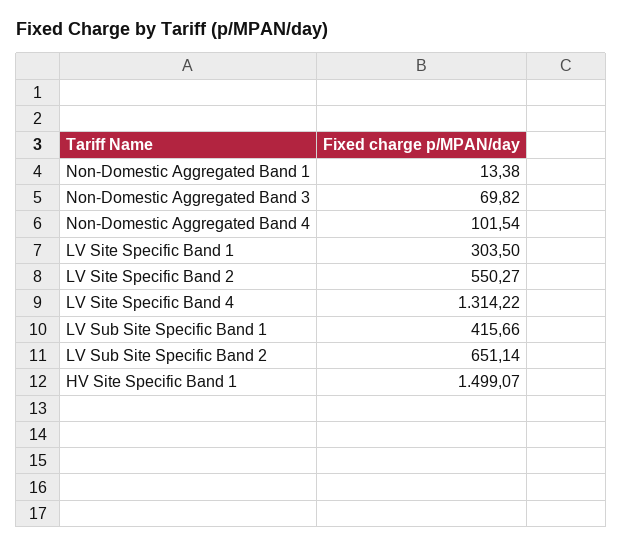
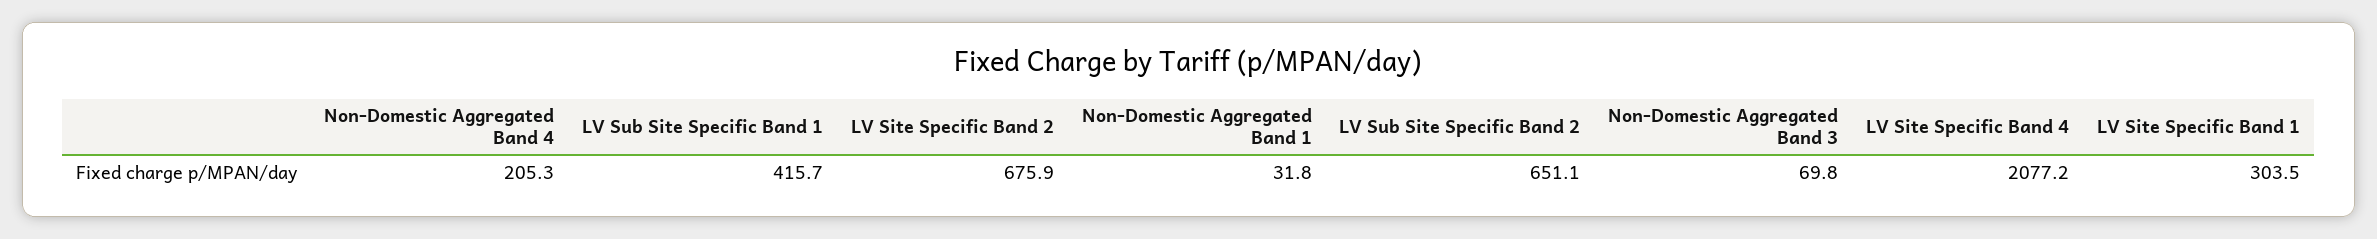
Non-Domestic Aggregated Band 1: 13.38 -> 31.8
Non-Domestic Aggregated Band 4: 101.54 -> 205.3
LV Site Specific Band 2: 550.27 -> 675.9
LV Site Specific Band 4: 1314.22 -> 2077.2
HV Site Specific Band 1: 1499.07 -> none

